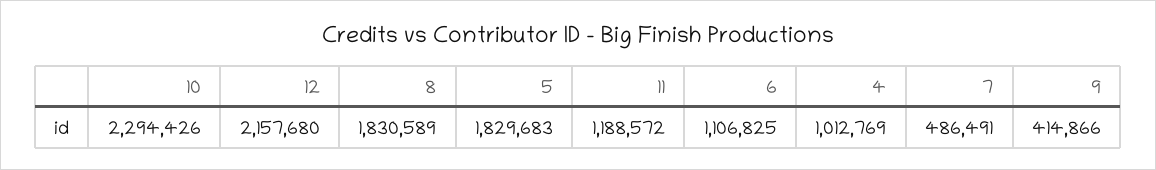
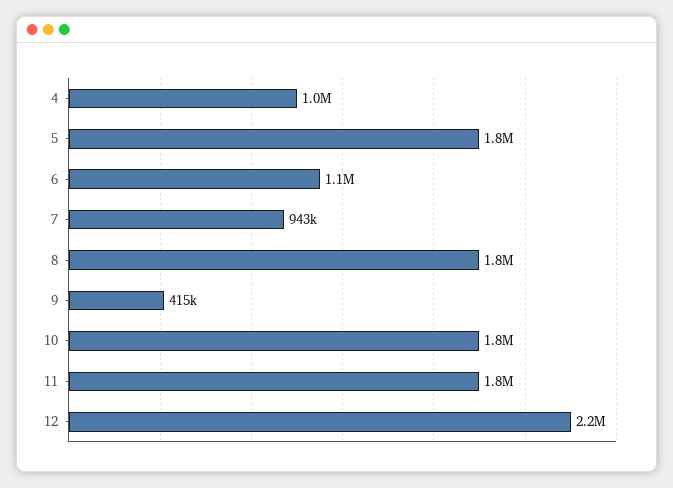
10: 2294426 -> 1800000
11: 1188572 -> 1800000
7: 486491 -> 943000

